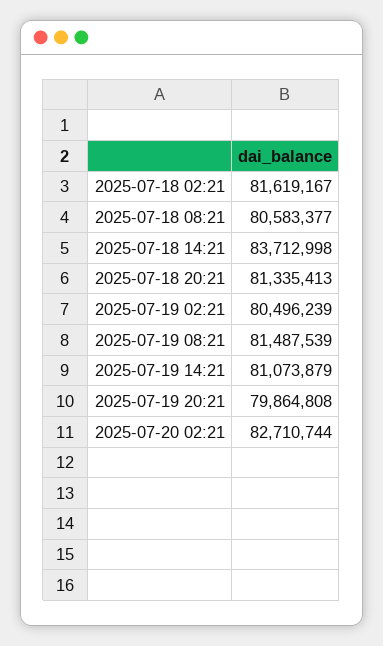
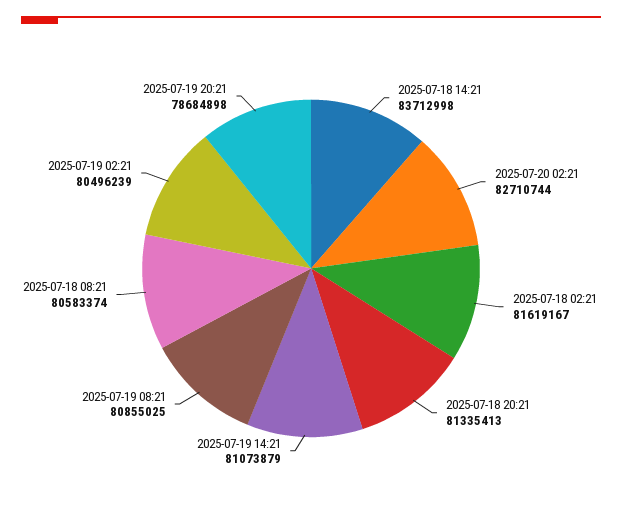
2025-07-18 08:21: 80583377 -> 80583374
2025-07-19 08:21: 81487539 -> 80855025
2025-07-19 20:21: 79864808 -> 78684898

